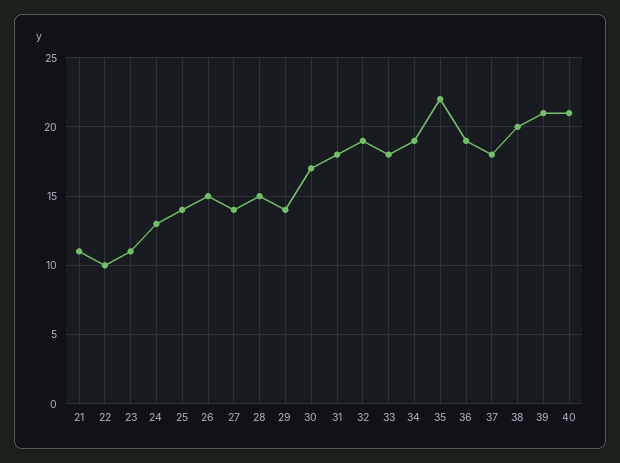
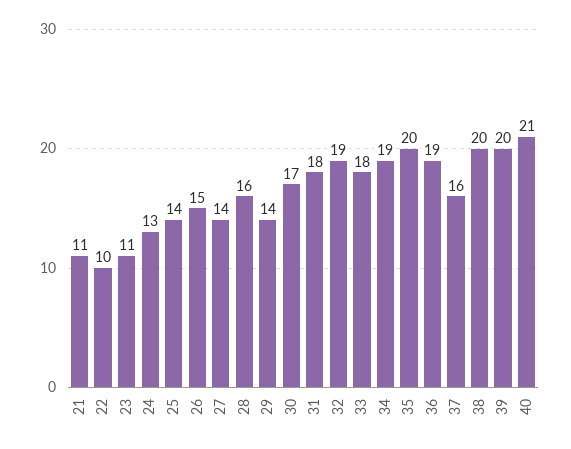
28: 15 -> 16
35: 22 -> 20
37: 18 -> 16
39: 21 -> 20

